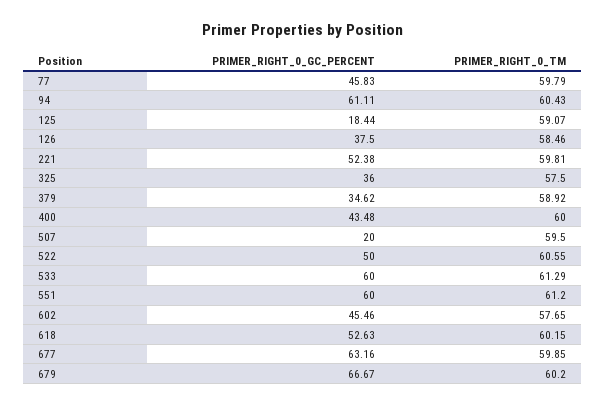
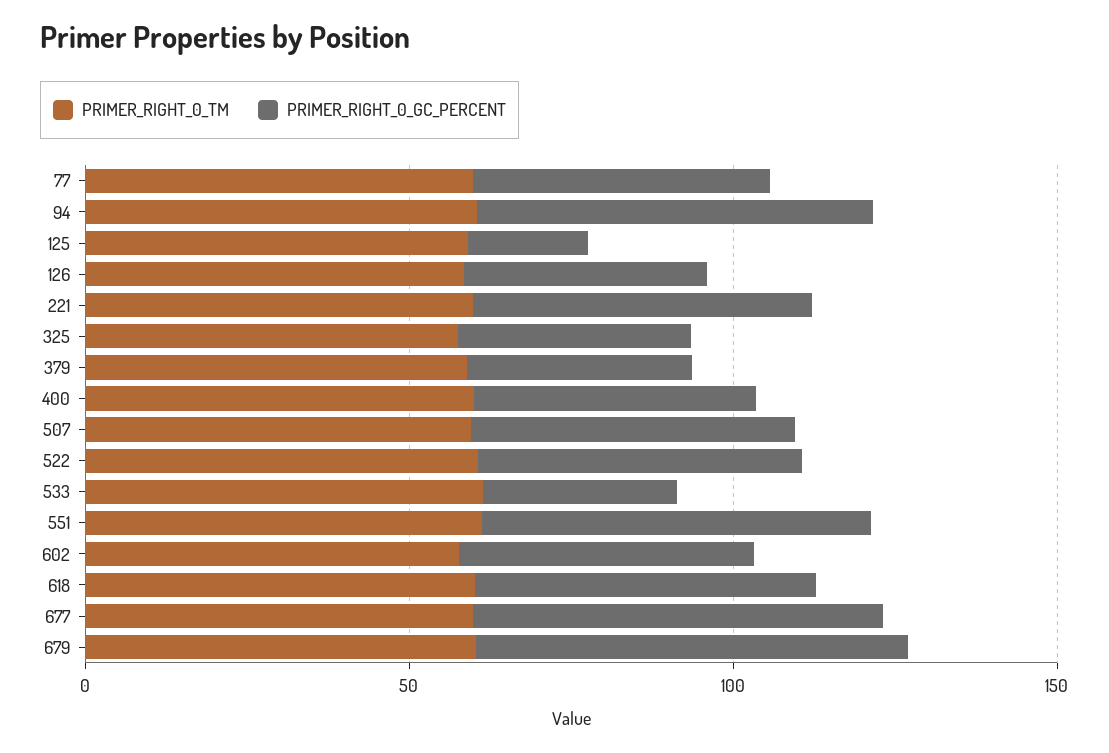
PRIMER_RIGHT_0_GC_PERCENT, 507: 20 -> 50
PRIMER_RIGHT_0_GC_PERCENT, 533: 60 -> 30

